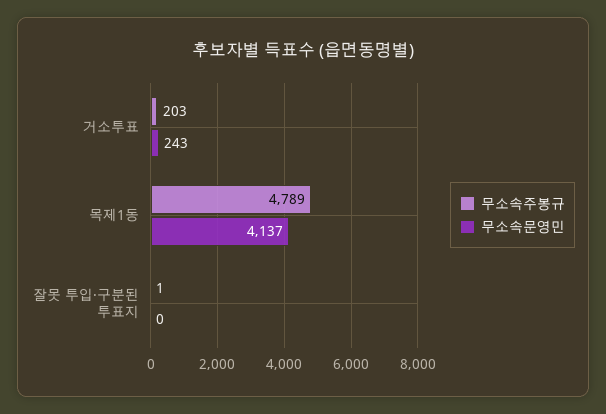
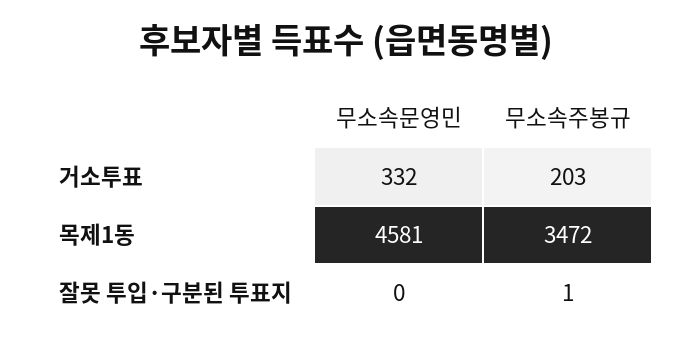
무소속문영민, 거소투표: 243 -> 332
무소속주봉규, 목제1동: 4789 -> 3472
무소속문영민, 목제1동: 4137 -> 4581

